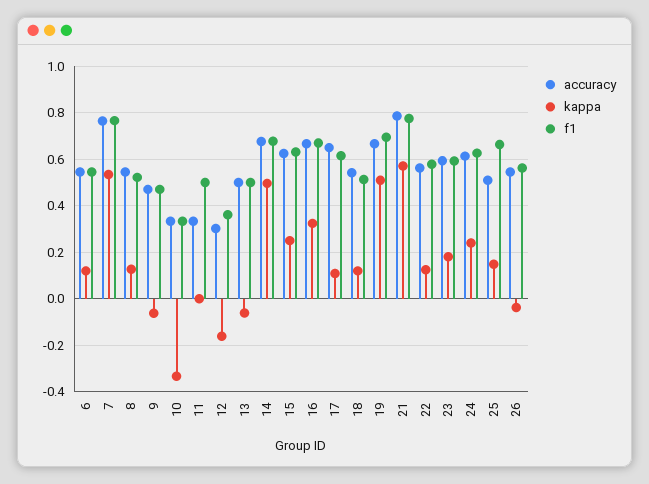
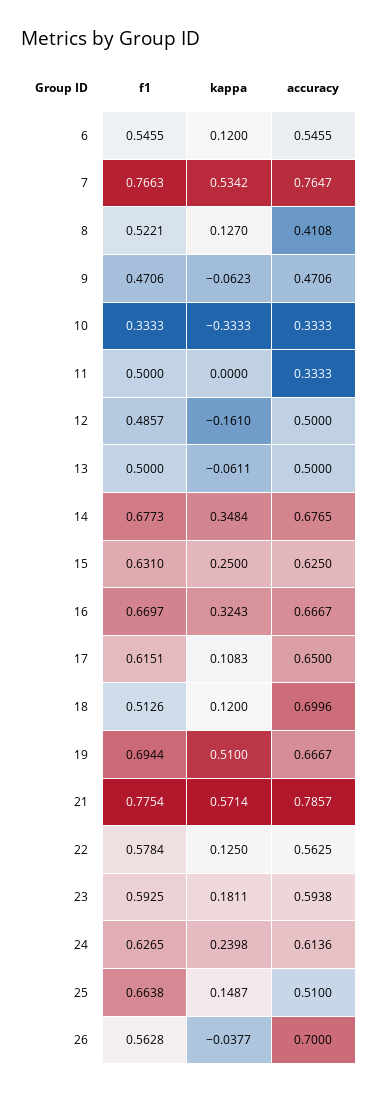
accuracy, 8: 0.55 -> 0.4108
accuracy, 12: 0.3 -> 0.5
f1, 12: 0.35 -> 0.4857
kappa, 14: 0.5 -> 0.3484
accuracy, 18: 0.55 -> 0.6996
accuracy, 26: 0.55 -> 0.7

